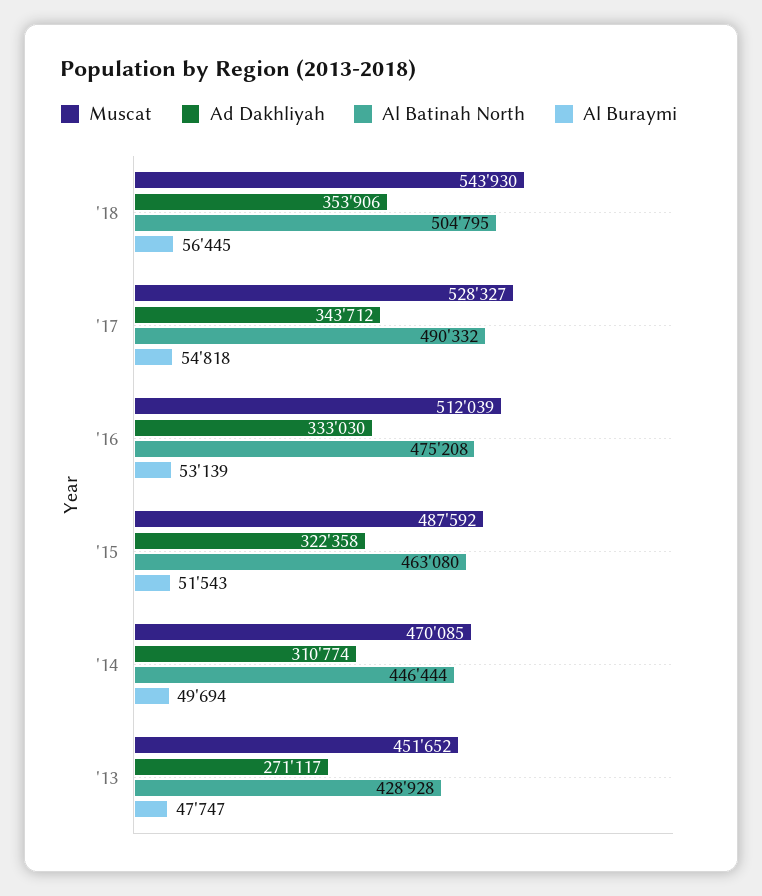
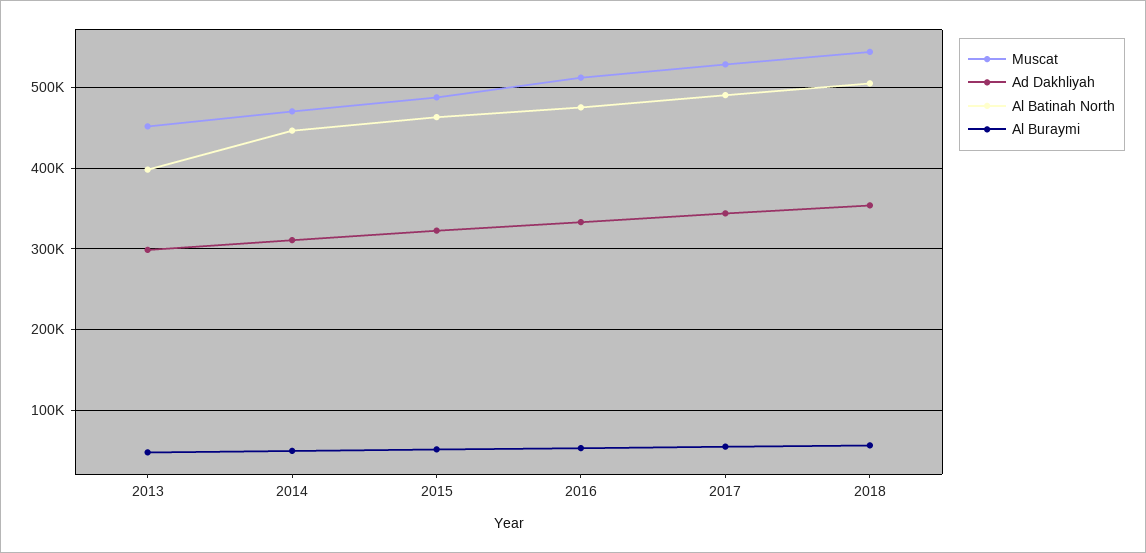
Ad Dakhliyah, '13: 271117 -> 300000
Al Batinah North, '13: 428928 -> 400000

